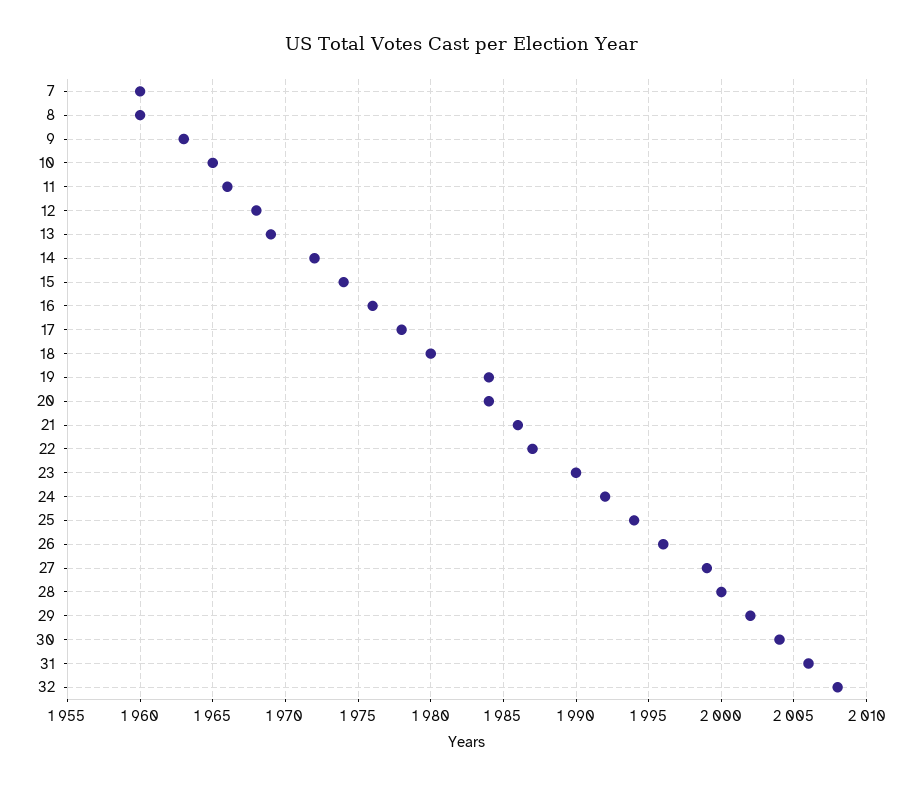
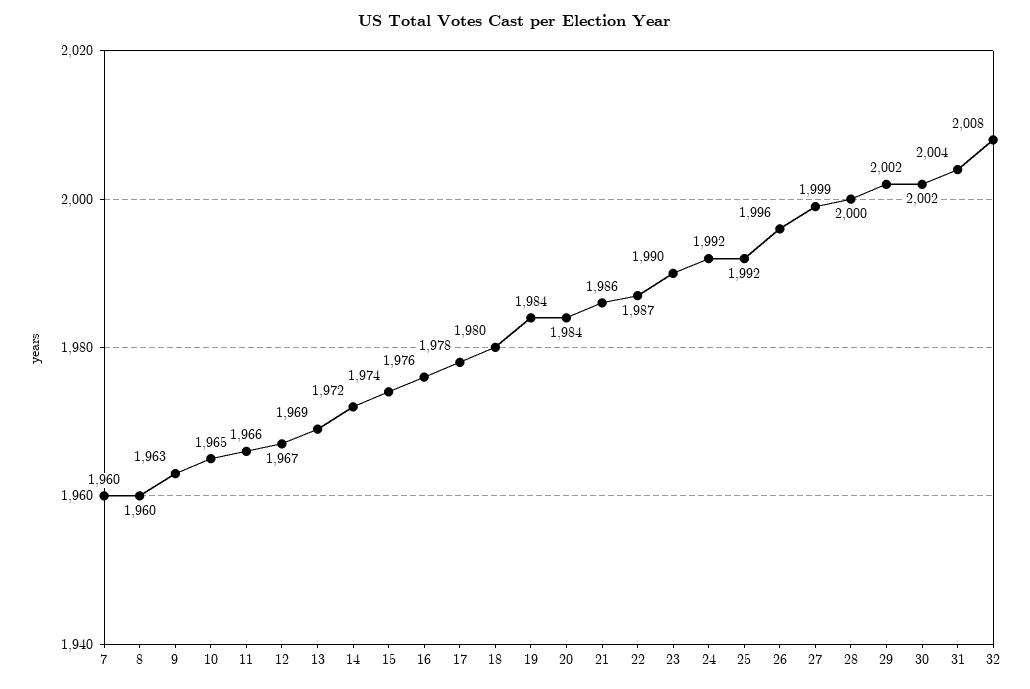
12: 1968 -> 1967
25: 1994 -> 1992
30: 2004 -> 2002
31: 2006 -> 2004

